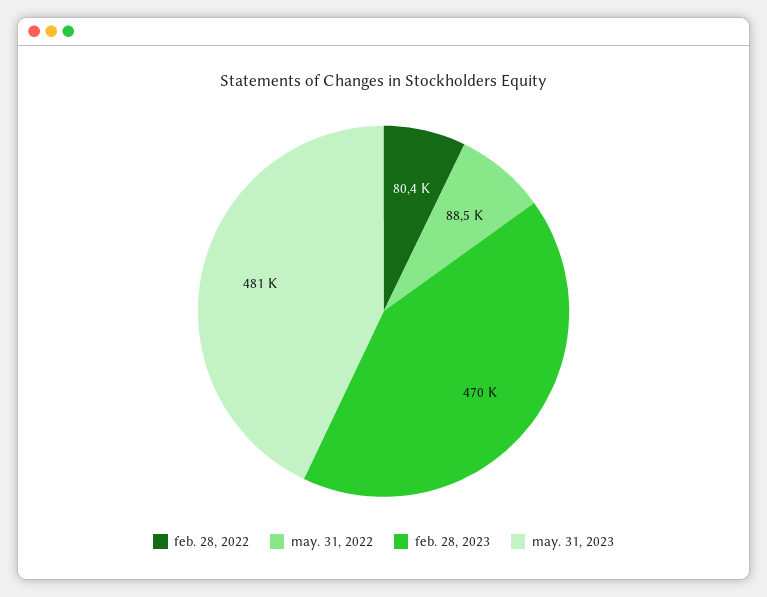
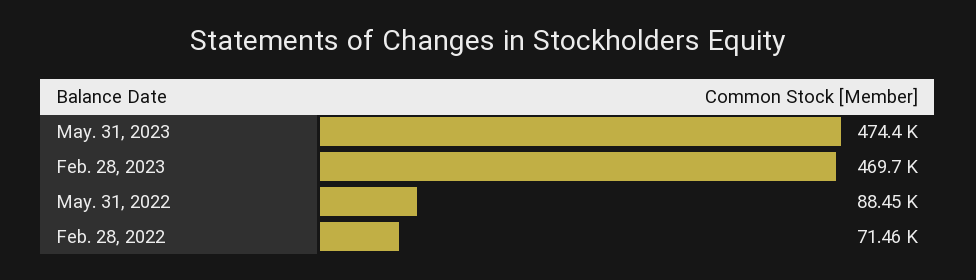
feb. 28, 2022: 80400 -> 71460
may. 31, 2023: 481000 -> 474400

